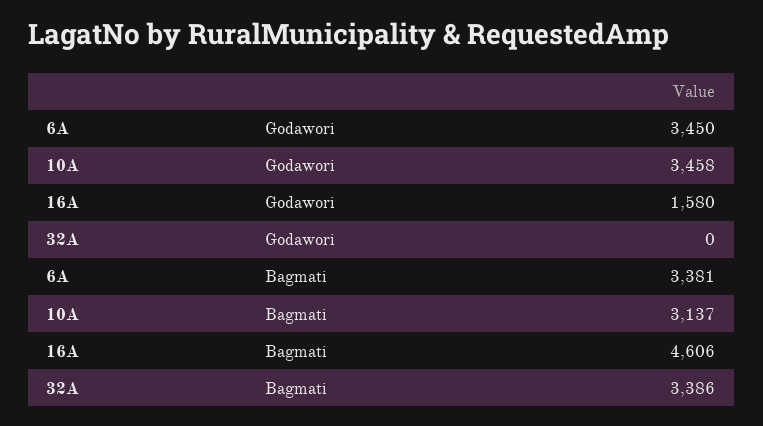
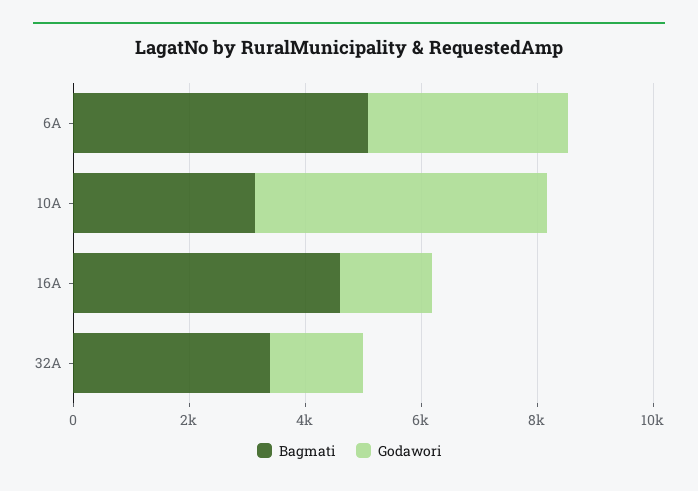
Godawori, 10A: 3458 -> 5000
Godawori, 32A: 0 -> 1500
Bagmati, 6A: 3381 -> 5000

